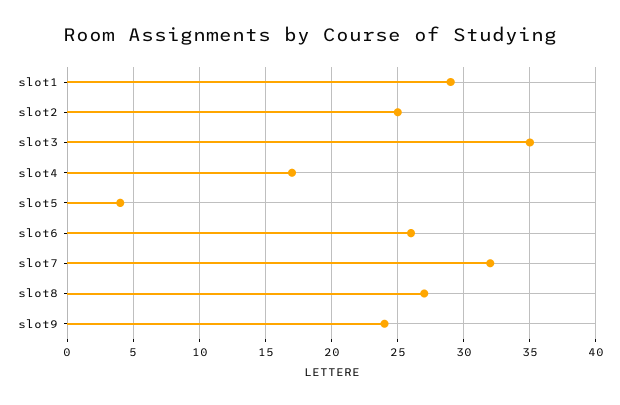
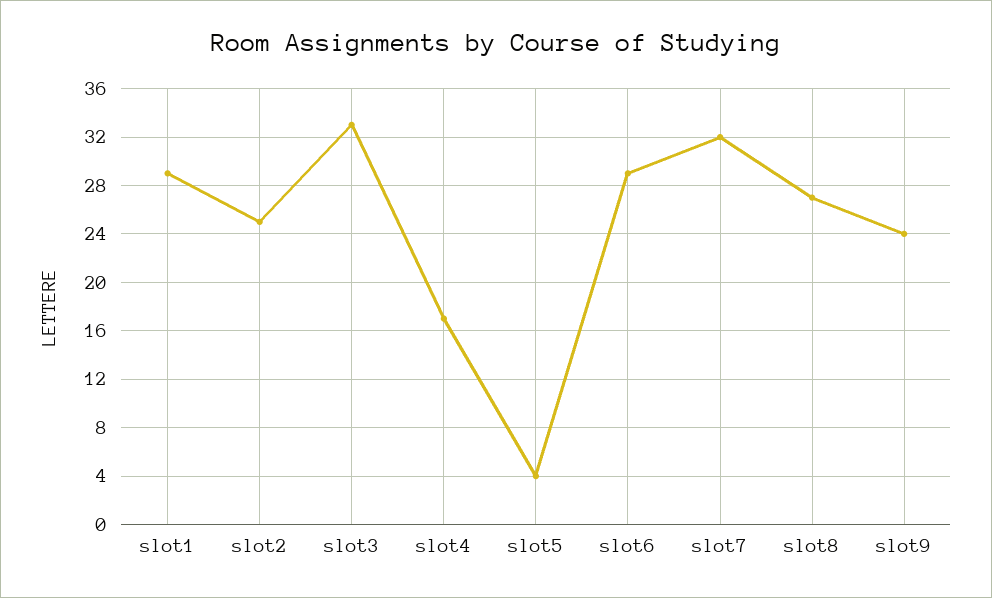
slot3: 35 -> 33
slot6: 26 -> 29

